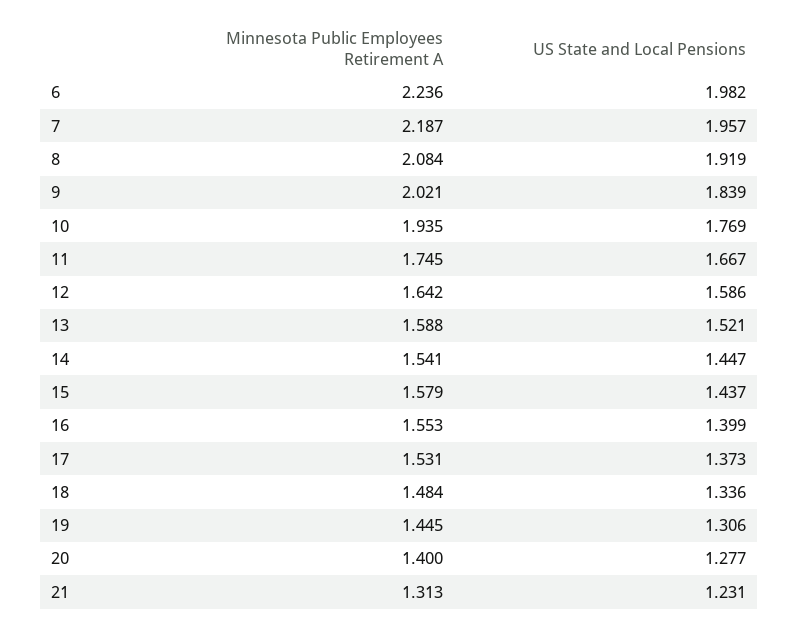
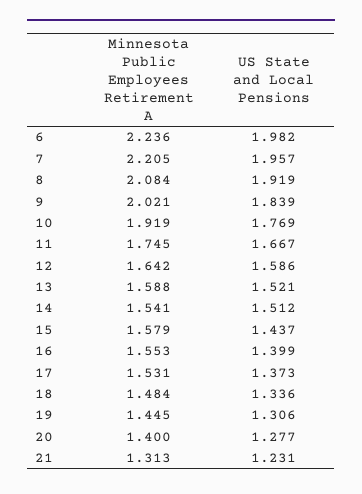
Minnesota Public Employees Retirement A, 7: 2.187 -> 2.205
Minnesota Public Employees Retirement A, 10: 1.935 -> 1.919
US State and Local Pensions, 14: 1.447 -> 1.512

